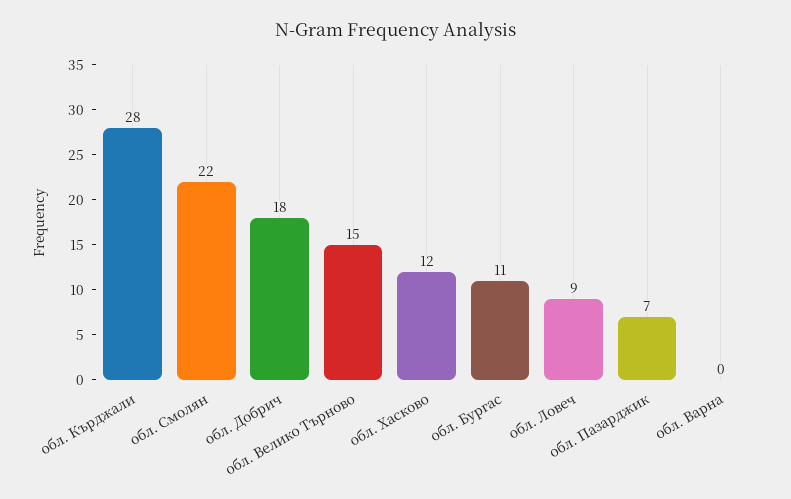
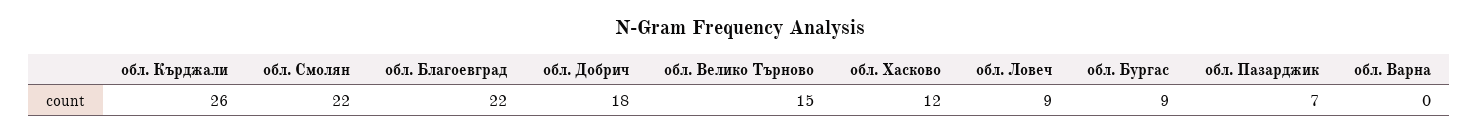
обл. Кърджали: 28 -> 26
обл. Бургас: 11 -> 9
обл. Благоевград: none -> 22

